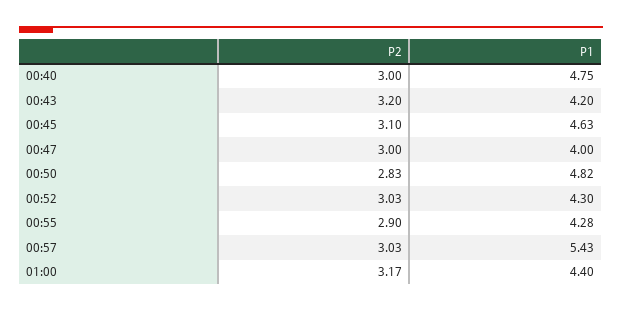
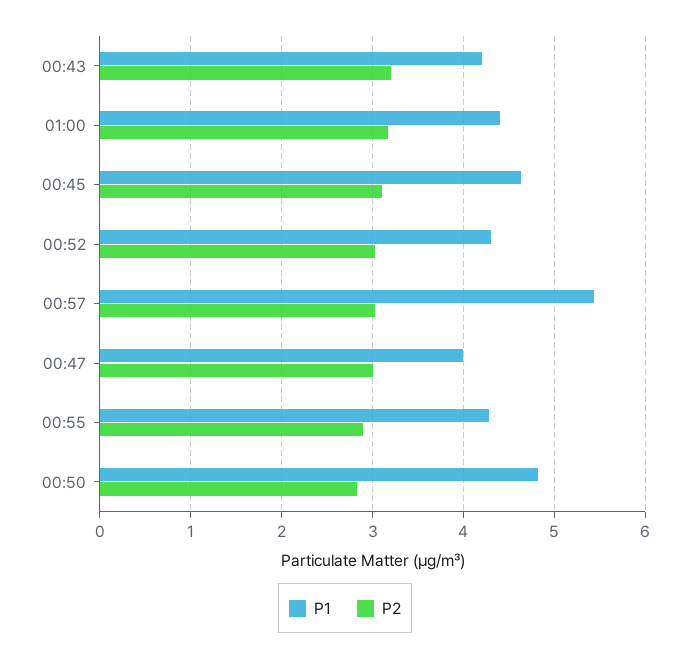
P2, 00:40: 3 -> none
P1, 00:40: 4.75 -> none

